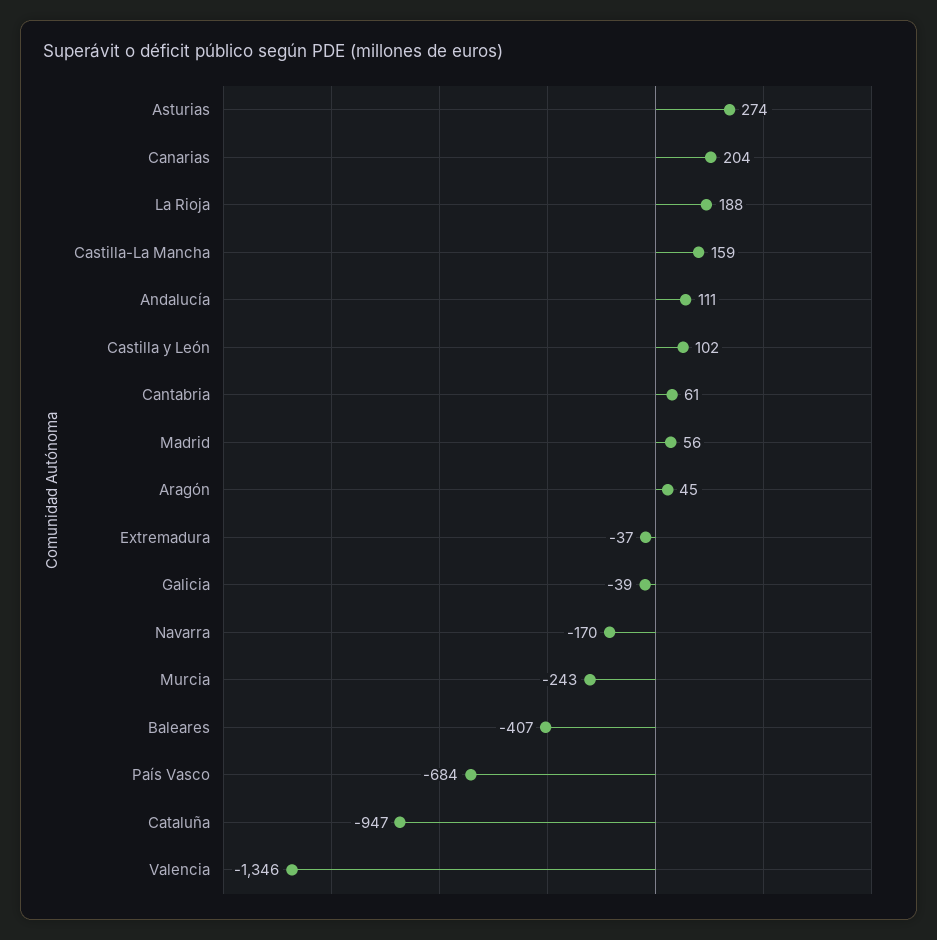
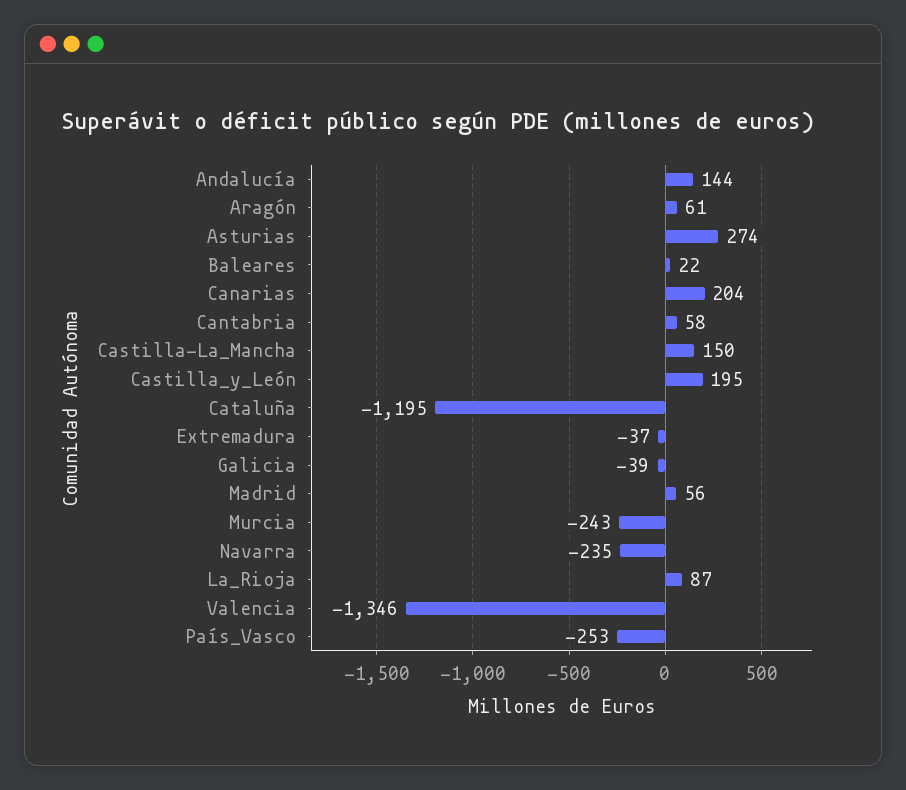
La Rioja: 188 -> 87
Castilla-La Mancha: 159 -> 150
Andalucía: 111 -> 144
Castilla y León: 102 -> 195
Cantabria: 61 -> 58
Aragón: 45 -> 61
Navarra: -170 -> -235
Baleares: -407 -> 22
País Vasco: -684 -> -253
Cataluña: -947 -> -1195

